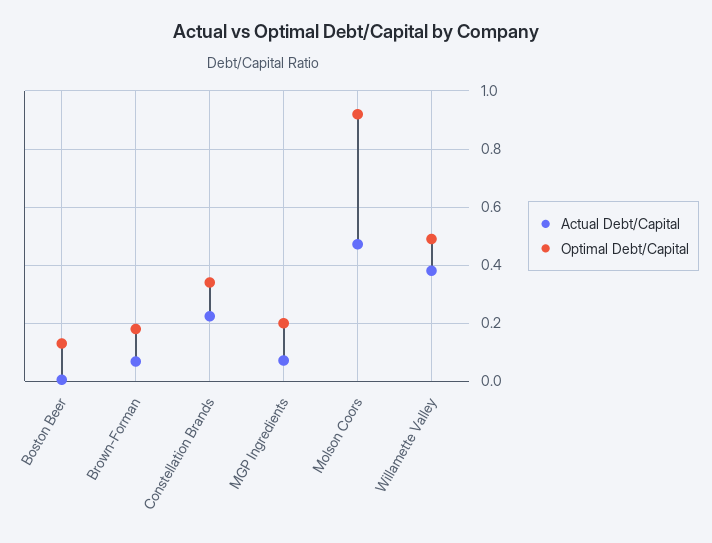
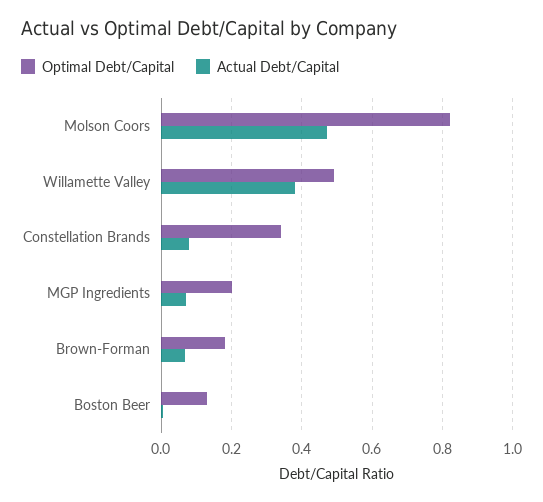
Actual Debt/Capital, Constellation Brands: 0.225 -> 0.08
Optimal Debt/Capital, Molson Coors: 0.925 -> 0.82

